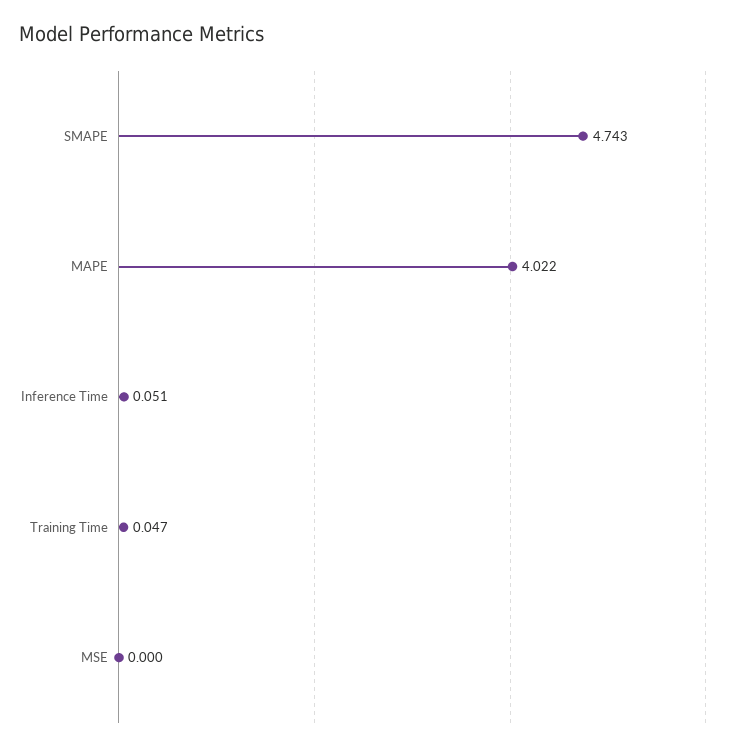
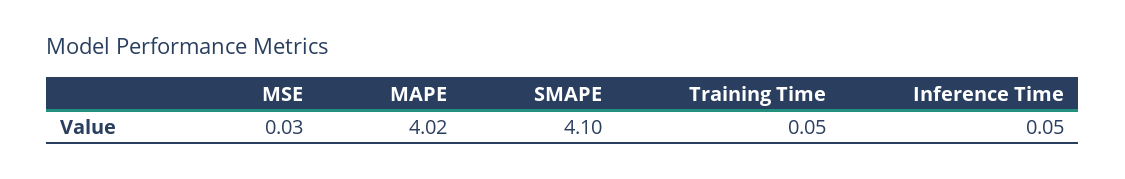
SMAPE: 4.743 -> 4.1
MSE: 0 -> 0.03

